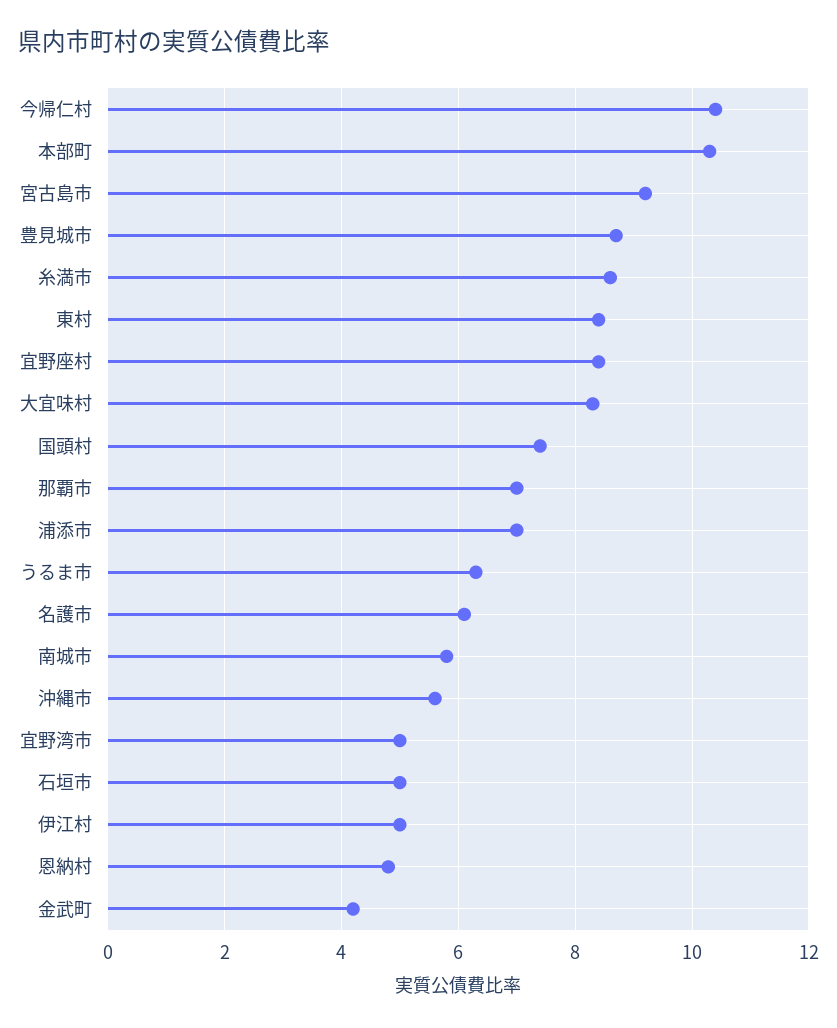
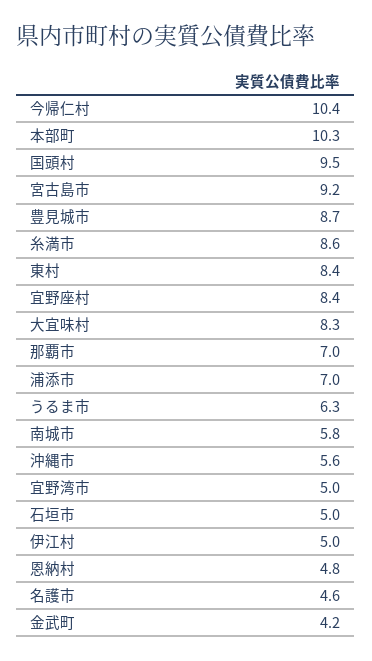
国頭村: 7.5 -> 9.5
名護市: 6 -> 4.6

